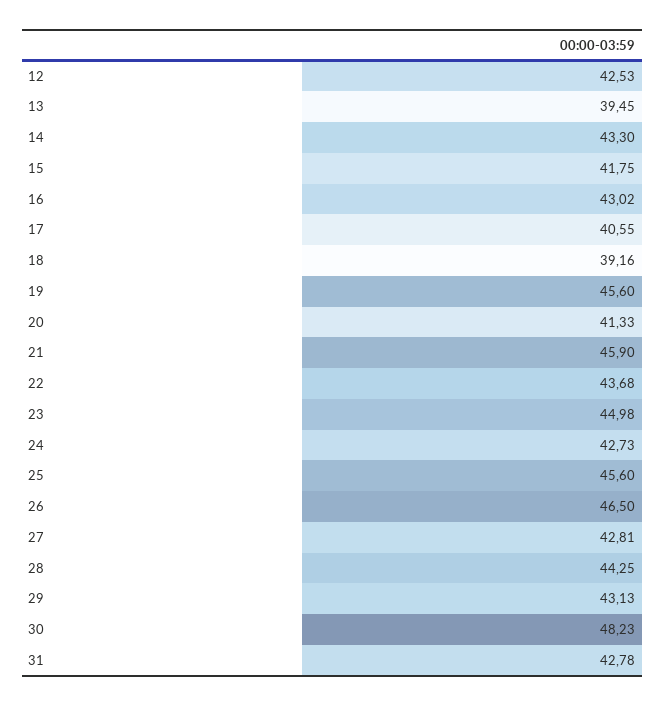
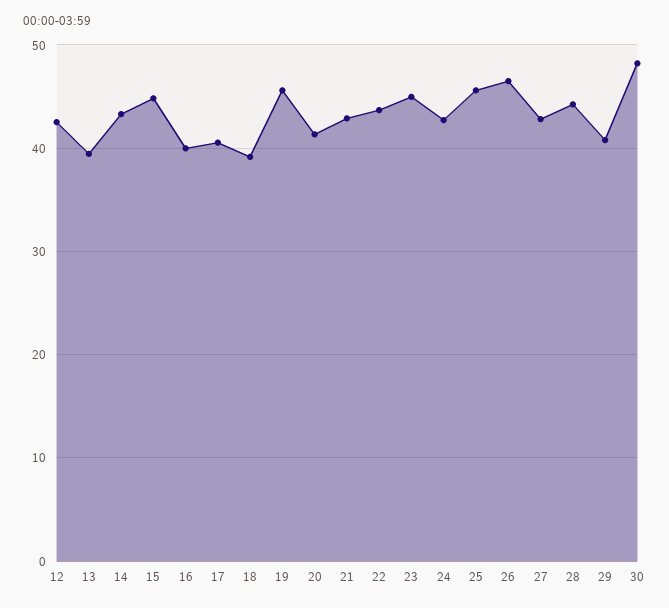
15: 41.75 -> 45
16: 43.02 -> 40
21: 45.9 -> 43
29: 43.13 -> 41
31: 42.78 -> none

